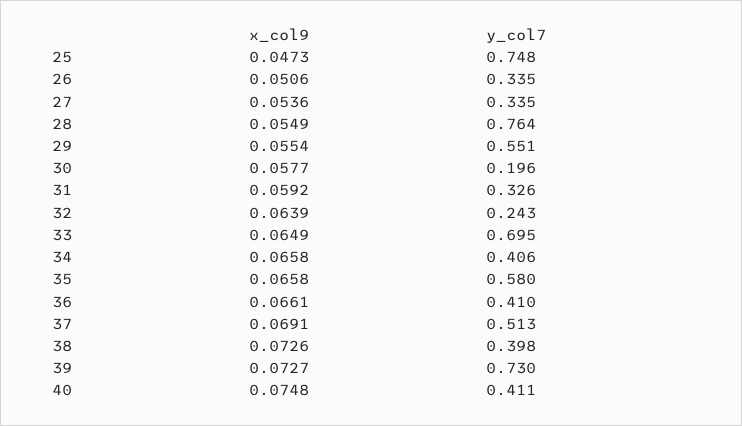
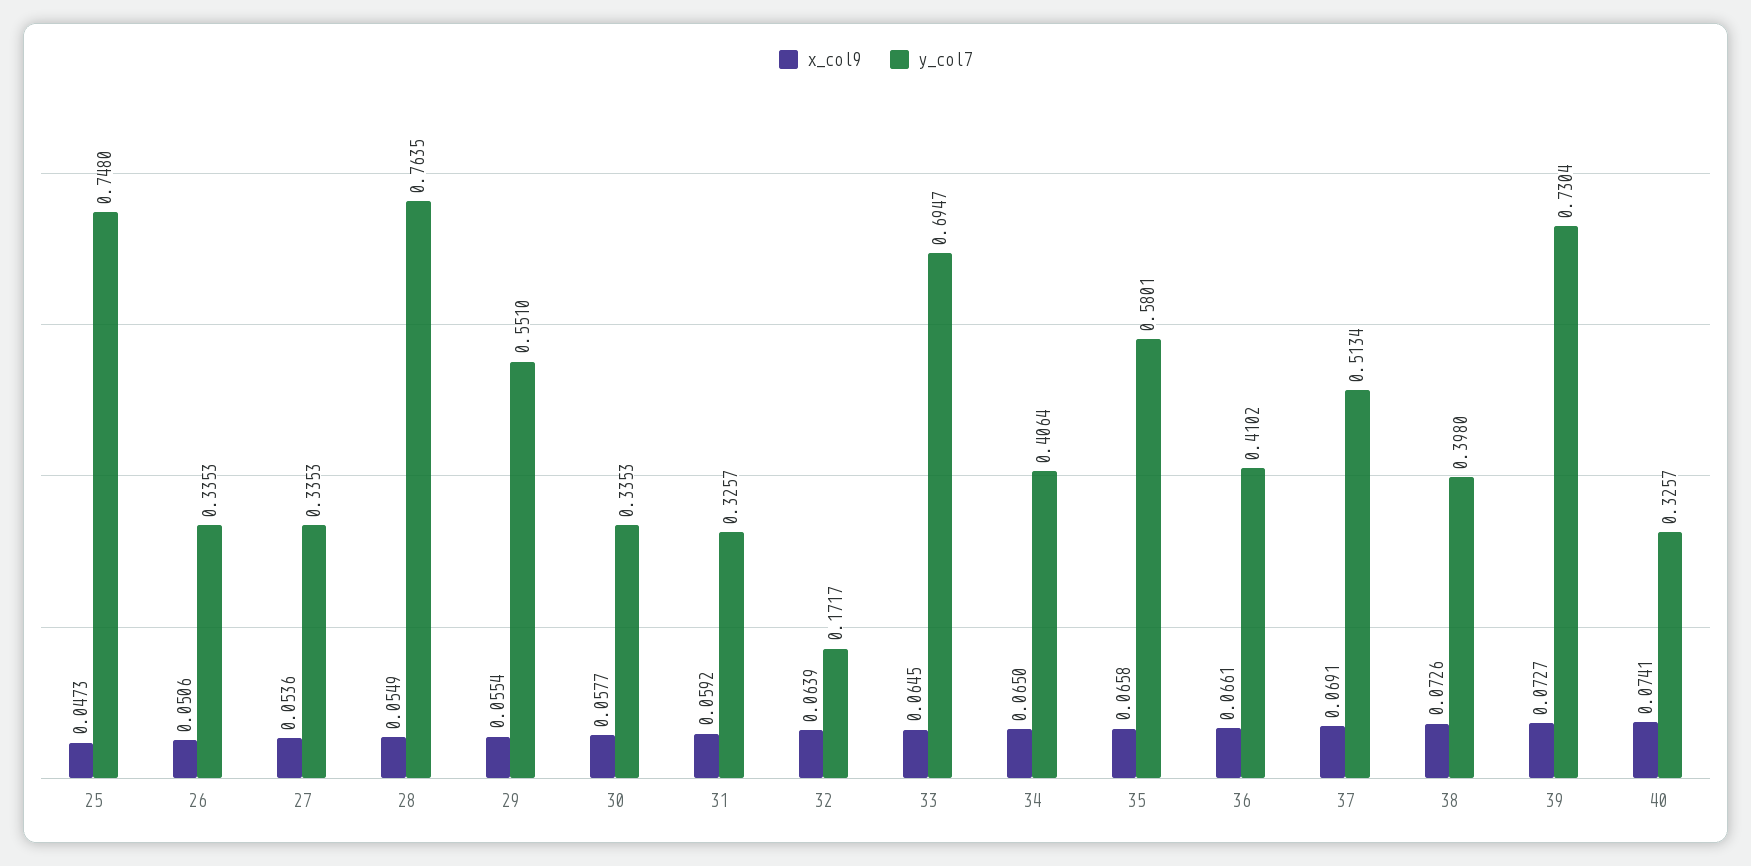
y_col7, 30: 0.196 -> 0.3353
y_col7, 32: 0.243 -> 0.1717
x_col9, 33: 0.0649 -> 0.0645
x_col9, 34: 0.0658 -> 0.065
x_col9, 40: 0.0748 -> 0.0741
y_col7, 40: 0.411 -> 0.3257

